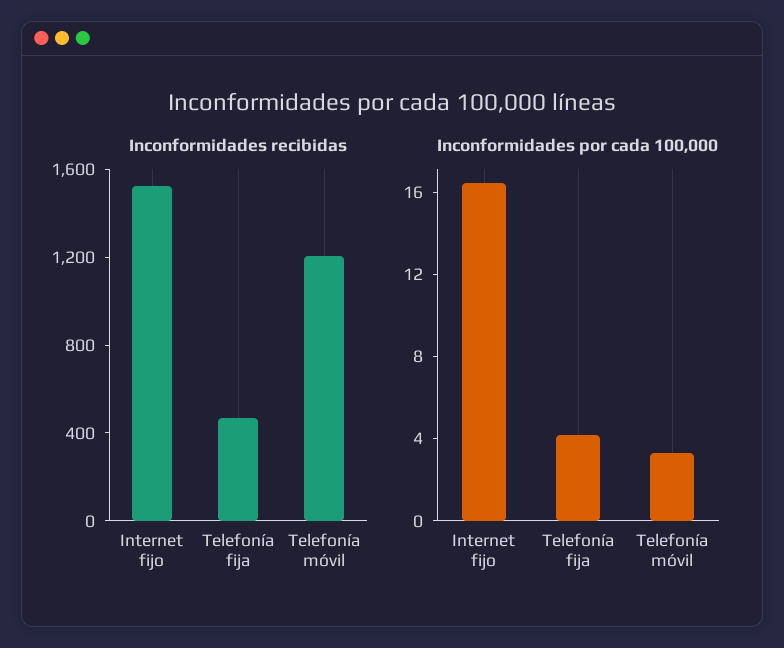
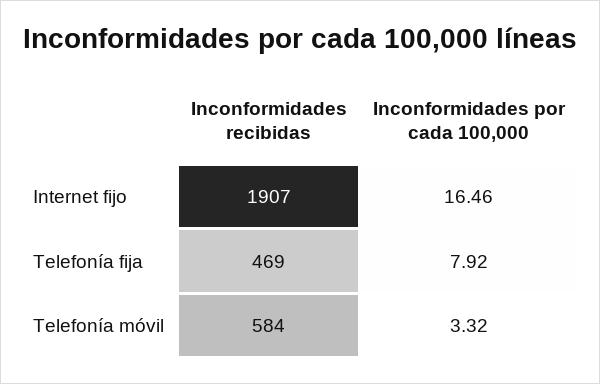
Inconformidades recibidas, Internet fijo: 1500 -> 1907
Inconformidades recibidas, Telefonía móvil: 1200 -> 584
Inconformidades por cada 100,000, Telefonía fija: 4 -> 7.92

